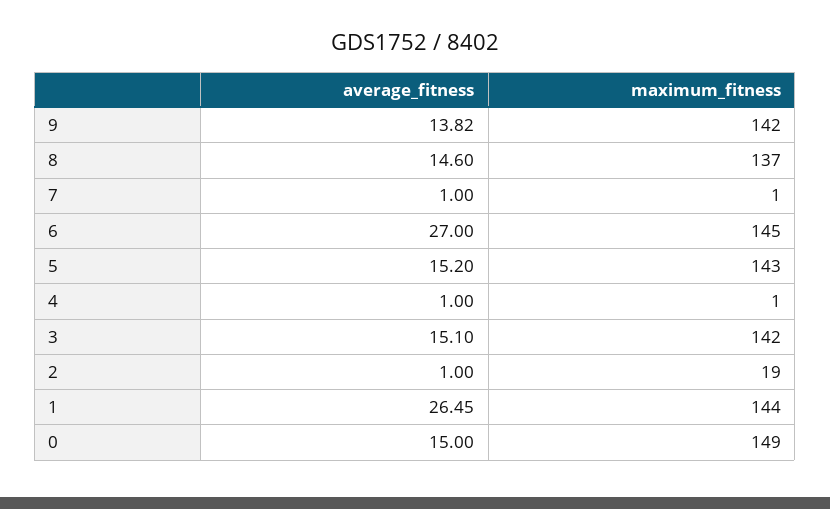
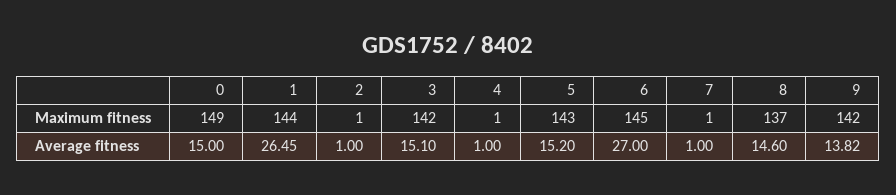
maximum_fitness, 2: 19 -> 1

